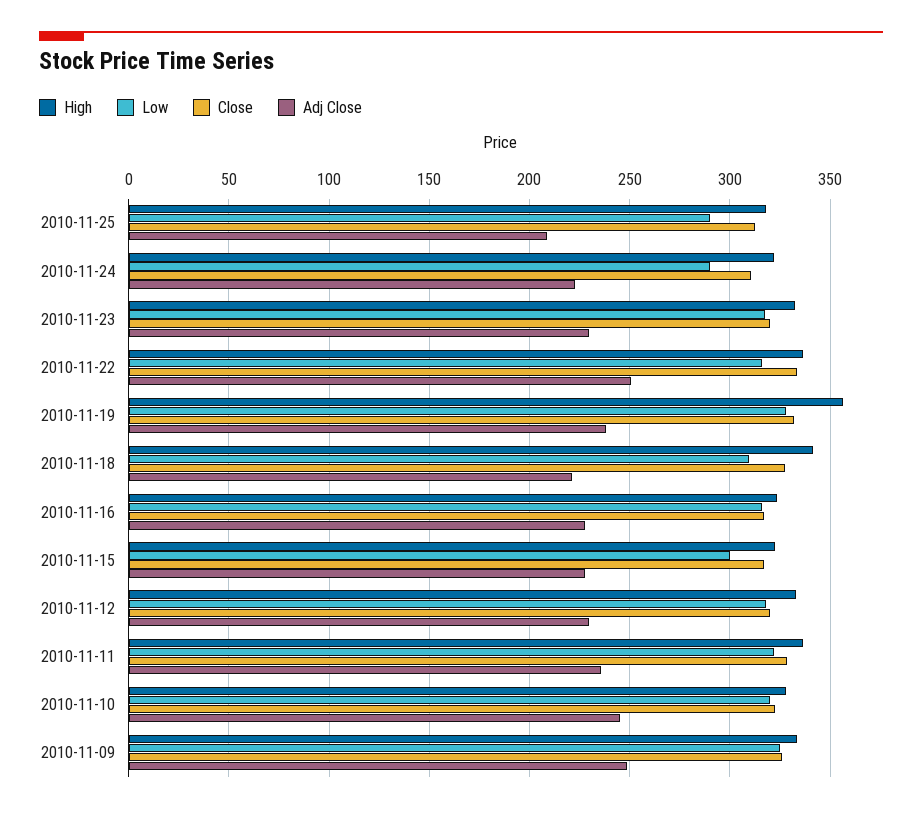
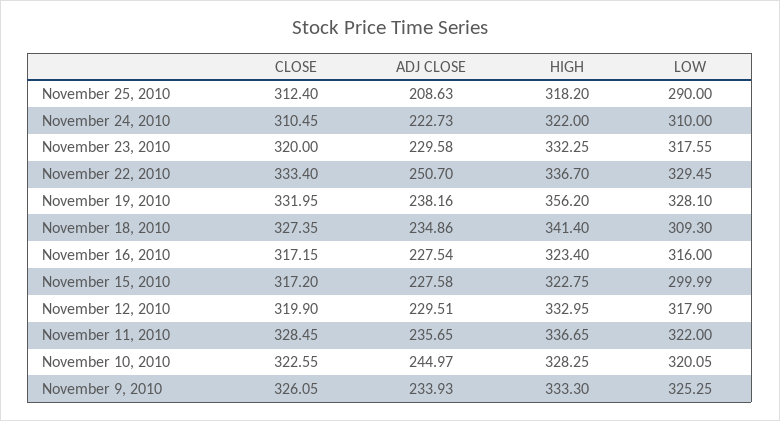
Low, 2010-11-24: 290 -> 310
Low, 2010-11-22: 315 -> 329.45
Adj Close, 2010-11-18: 220 -> 234.86
Adj Close, 2010-11-09: 250 -> 233.93

